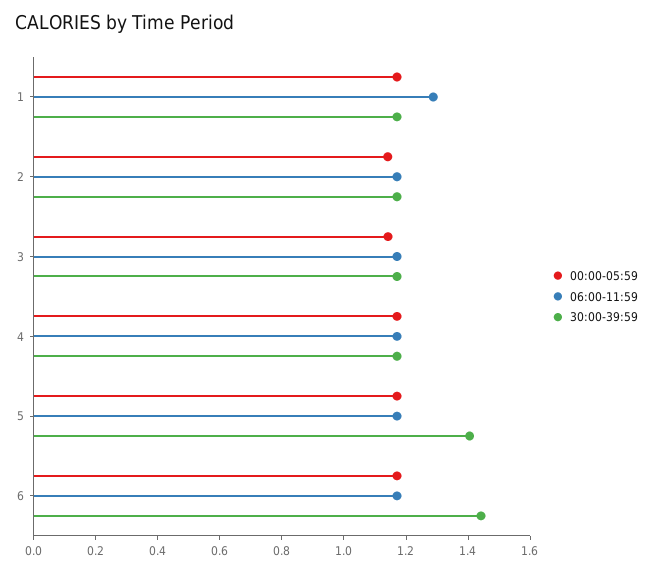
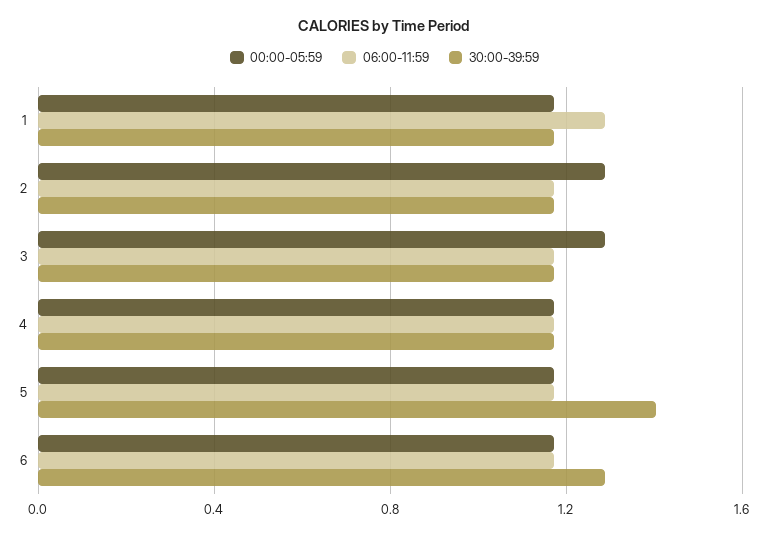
00:00-05:59, 2: 1.15 -> 1.3
00:00-05:59, 3: 1.15 -> 1.3
30:00-39:59, 6: 1.45 -> 1.3

